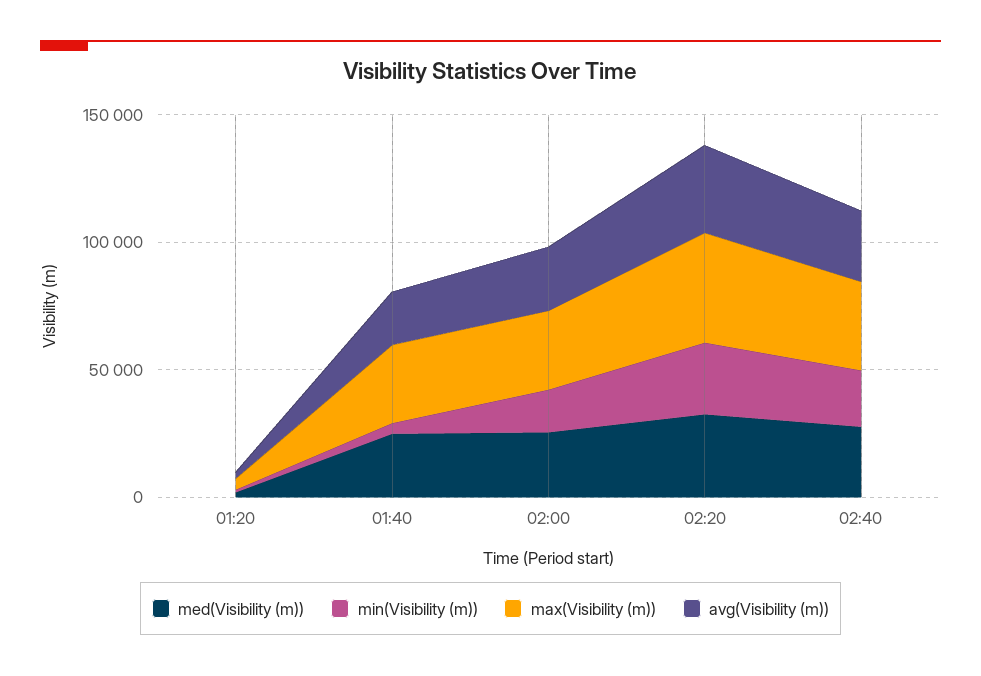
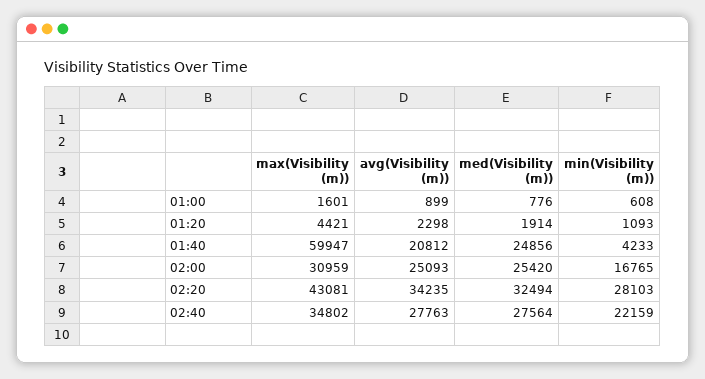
max(Visibility (m)), 01:40: 30000 -> 59947
max(Visibility (m)), 01:00: none -> 1601
avg(Visibility (m)), 01:00: none -> 899
med(Visibility (m)), 01:00: none -> 776
min(Visibility (m)), 01:00: none -> 608

